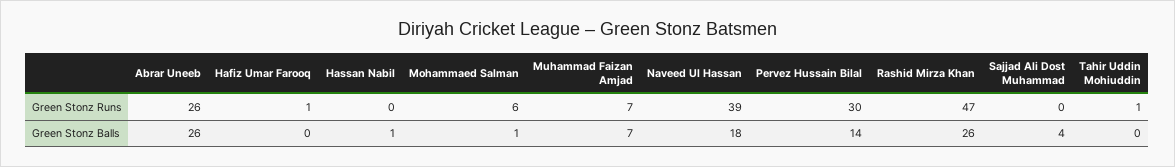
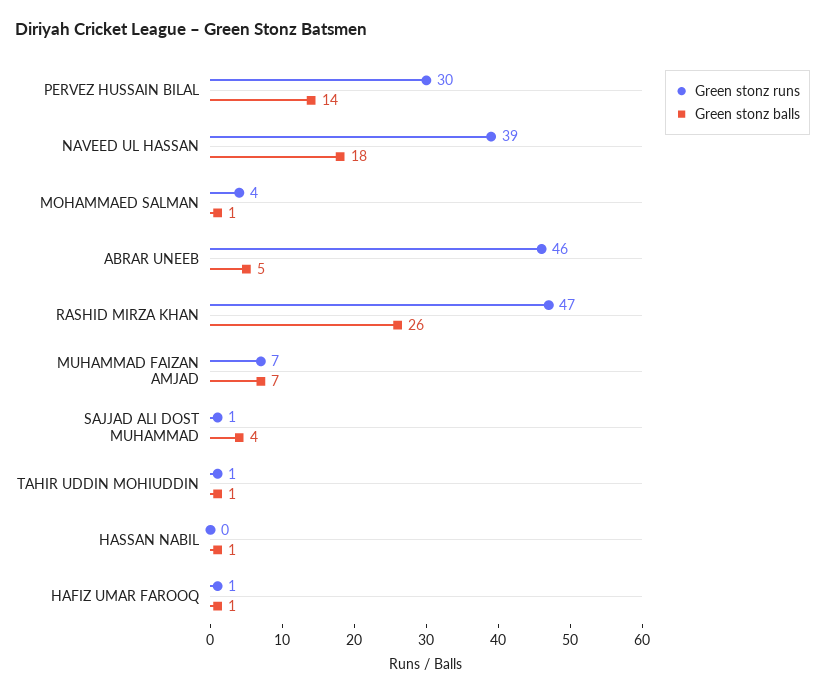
Green Stonz Runs, Abrar Uneeb: 26 -> 46
Green Stonz Runs, Mohammaed Salman: 6 -> 4
Green Stonz Runs, Sajjad Ali Dost Muhammad: 0 -> 1
Green Stonz Balls, Abrar Uneeb: 26 -> 5
Green Stonz Balls, Hafiz Umar Farooq: 0 -> 1
Green Stonz Balls, Tahir Uddin Mohiuddin: 0 -> 1

